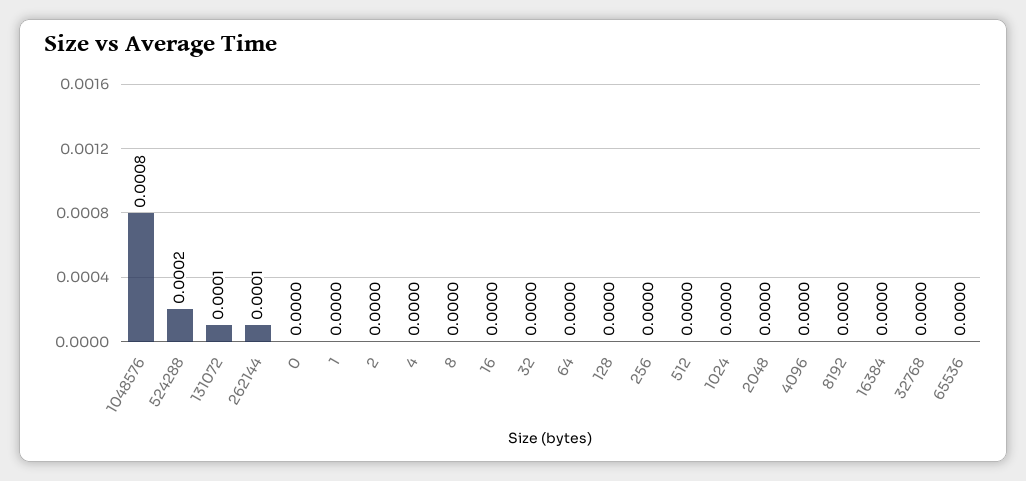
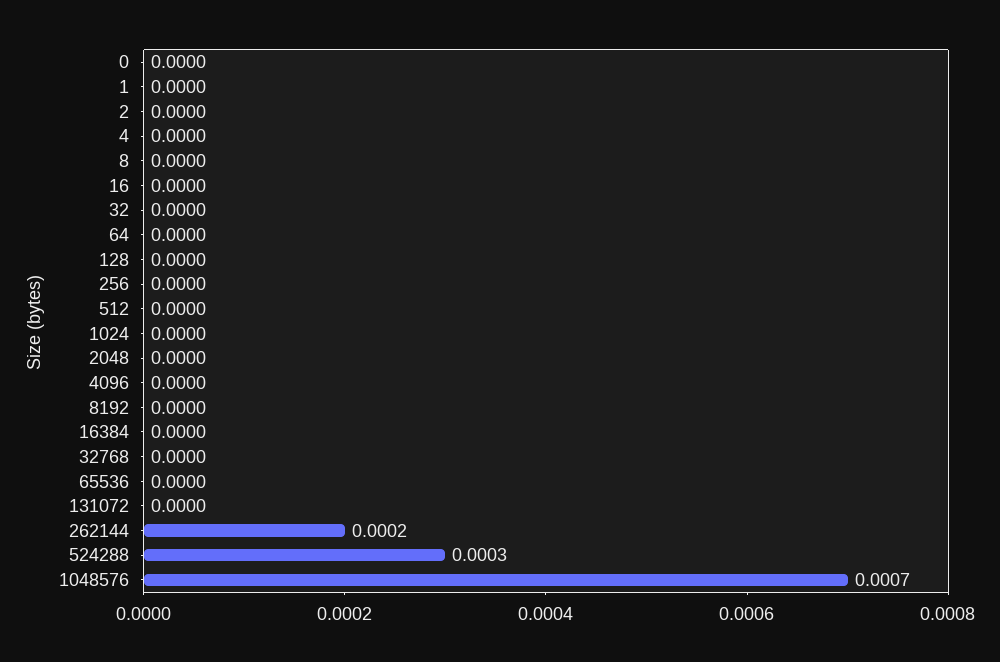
1048576: 0.0008 -> 0.0007
524288: 0.0002 -> 0.0003
131072: 0.0001 -> 0
262144: 0.0001 -> 0.0002

